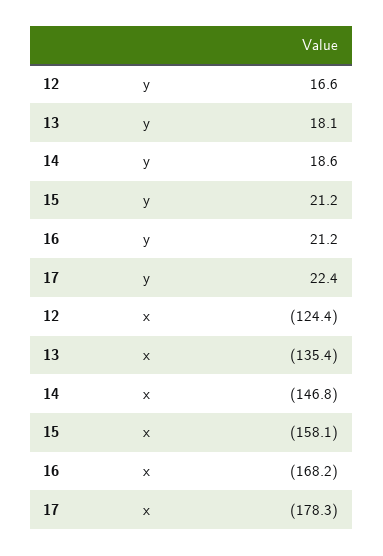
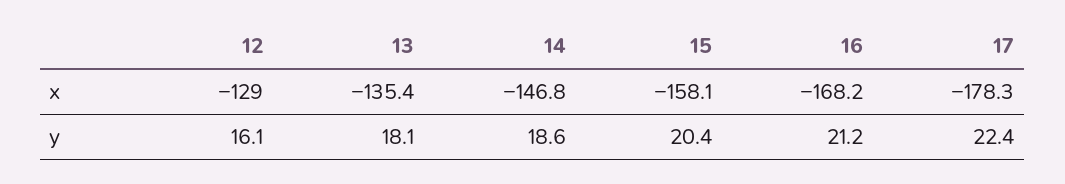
12, y: 16.6 -> 16.1
15, y: 21.2 -> 20.4
12, x: -124.4 -> -129

